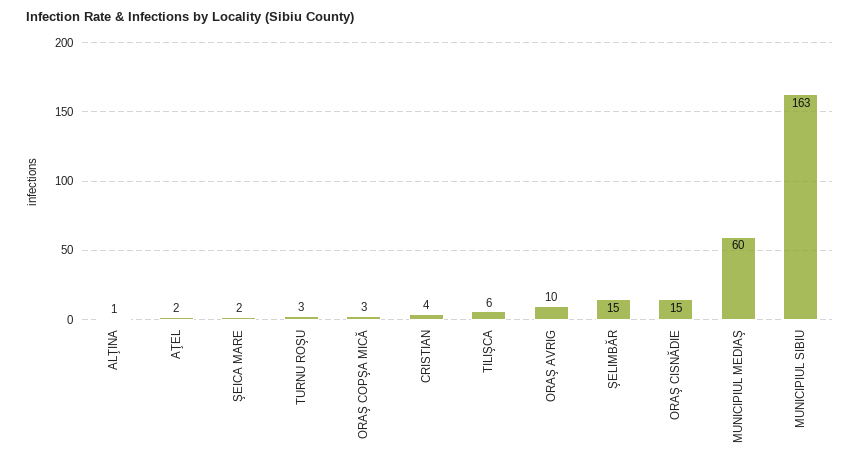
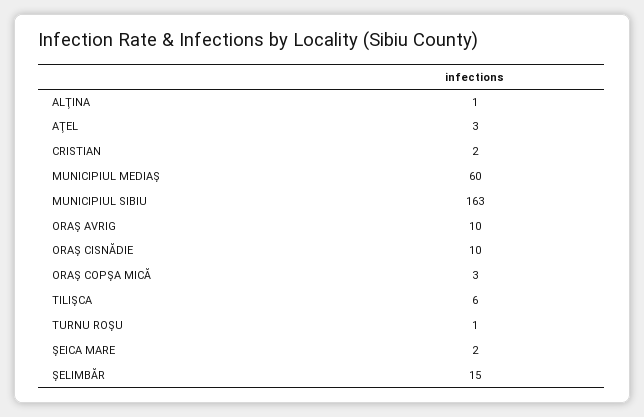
AŢEL: 2 -> 3
TURNU ROŞU: 3 -> 1
CRISTIAN: 4 -> 2
ORAŞ CISNĂDIE: 15 -> 10

